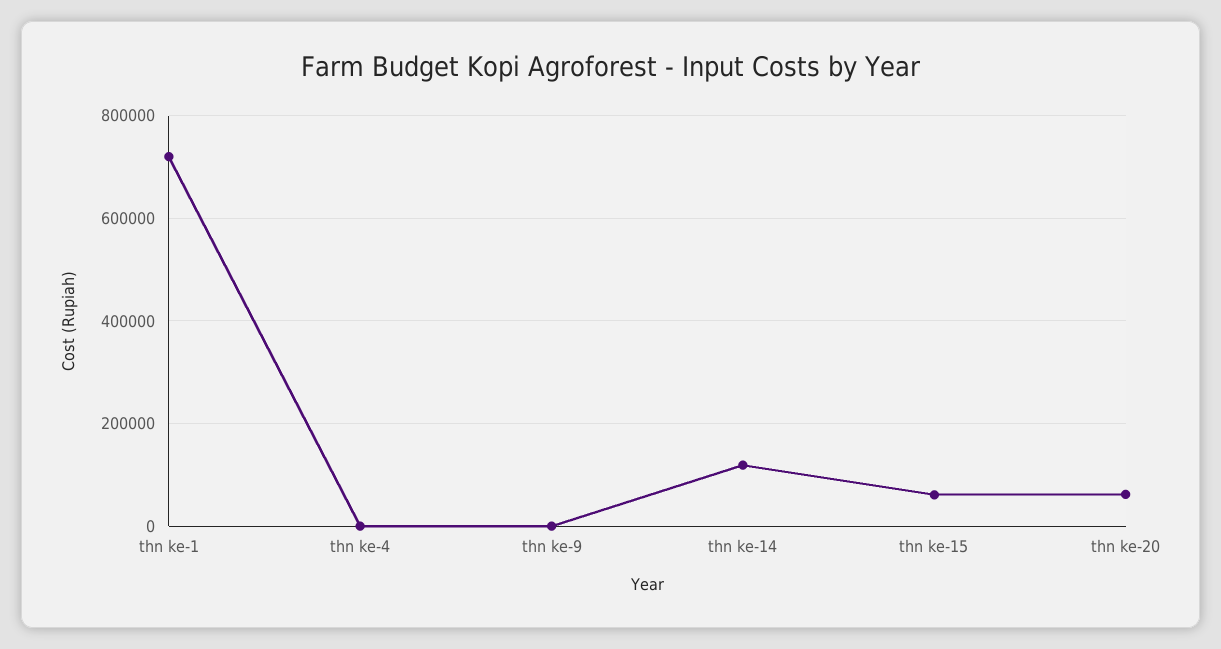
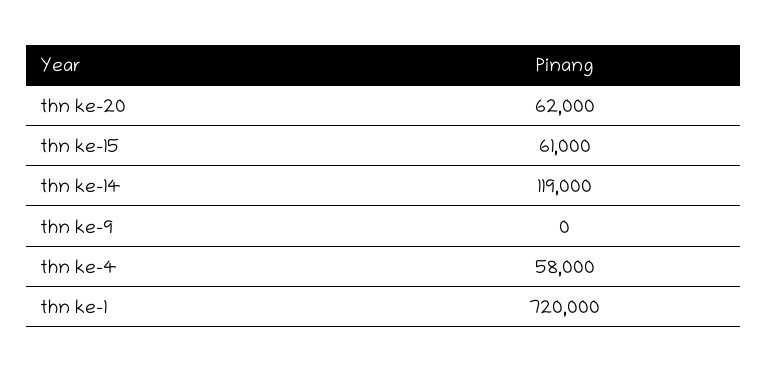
thn ke-4: 0 -> 58000

